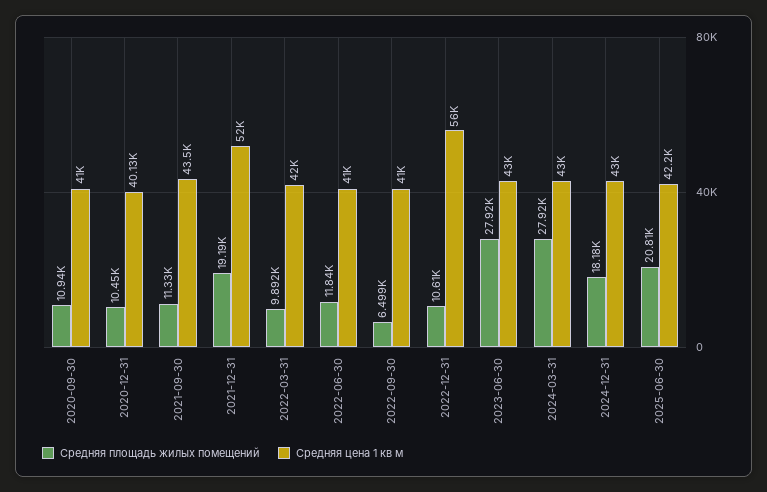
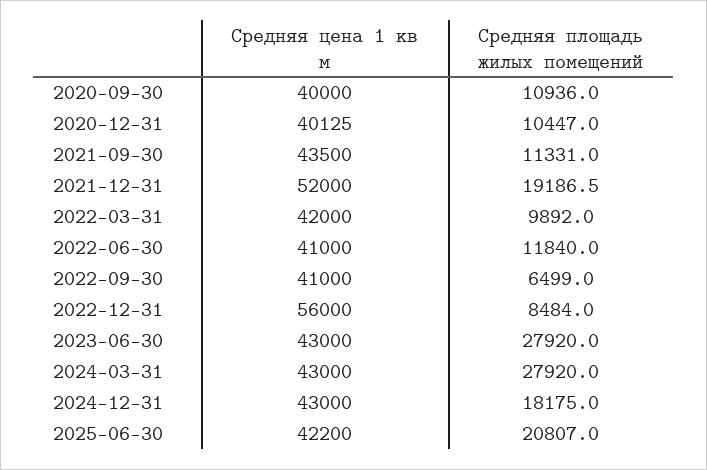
Средняя цена 1 кв м, 2020-09-30: 41000 -> 40000
Средняя площадь жилых помещений, 2022-12-31: 10610 -> 8484

